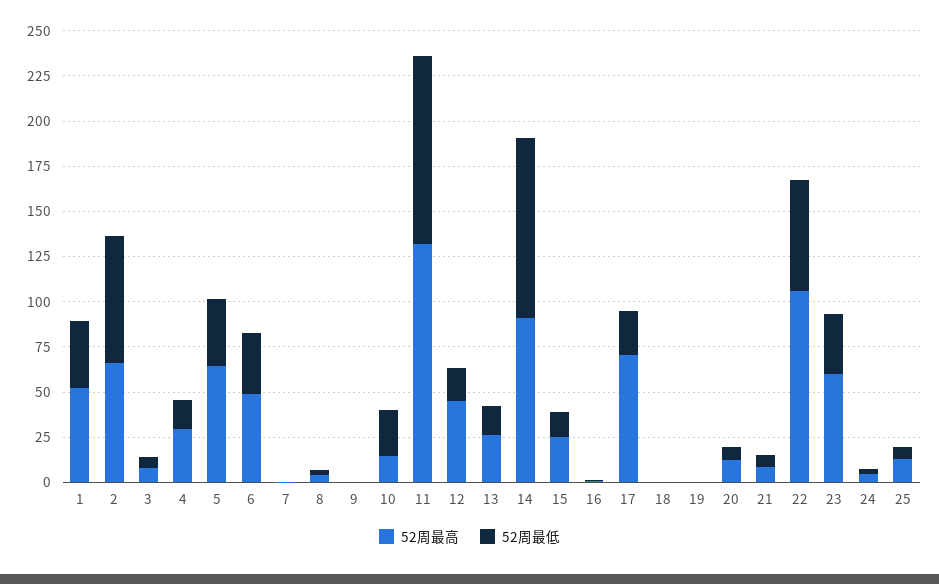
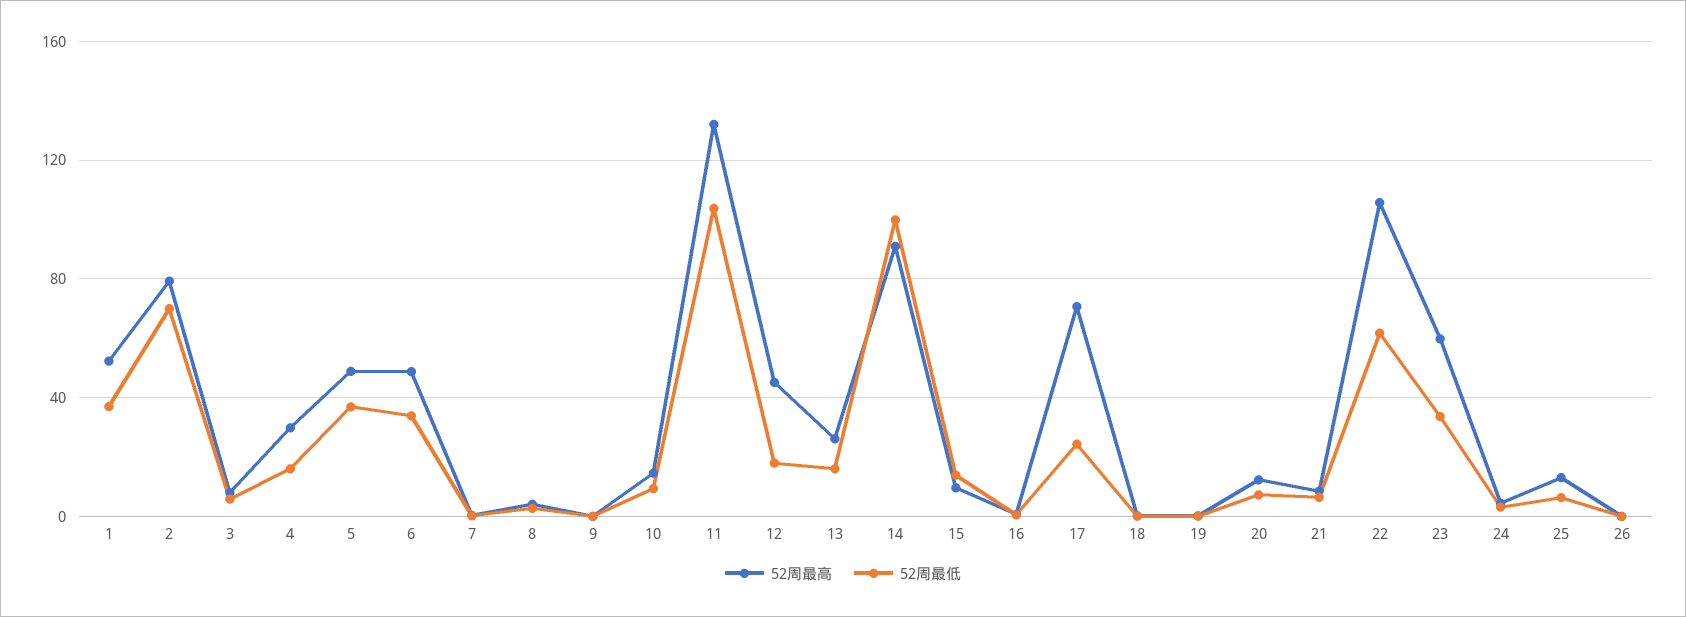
52周最高, 2: 65 -> 80
52周最高, 5: 65 -> 50
52周最低, 10: 25 -> 10
52周最高, 15: 25 -> 10
52周最高, 26: none -> 0
52周最低, 26: none -> 0

